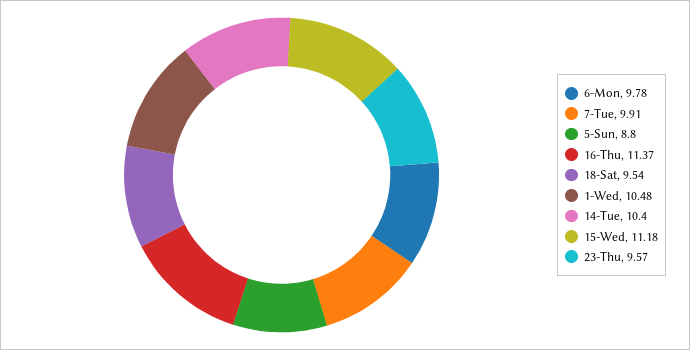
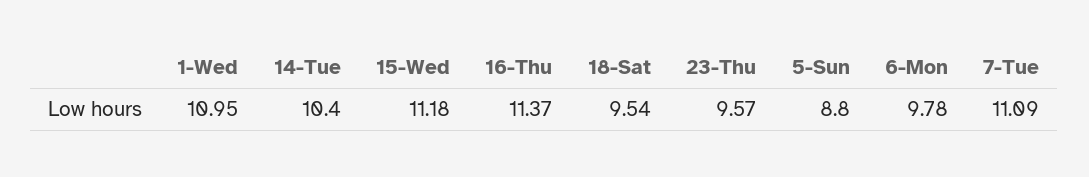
7-Tue: 9.91 -> 11.09
1-Wed: 10.48 -> 10.95

